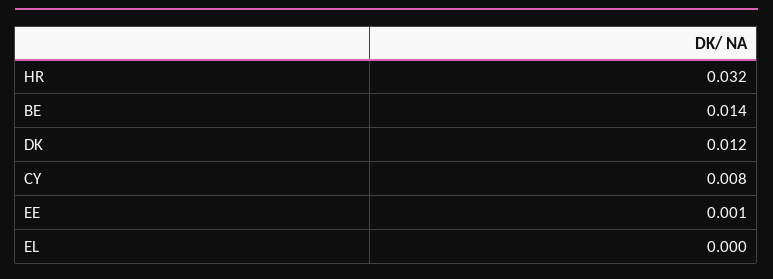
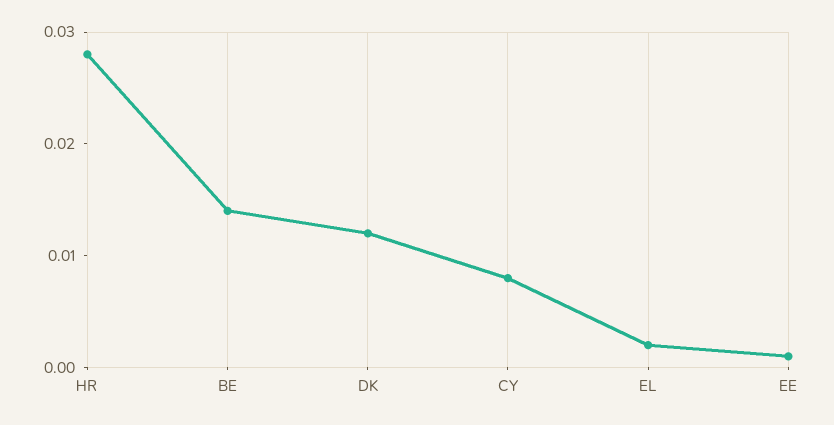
HR: 0.032 -> 0.028
EL: 0 -> 0.002

